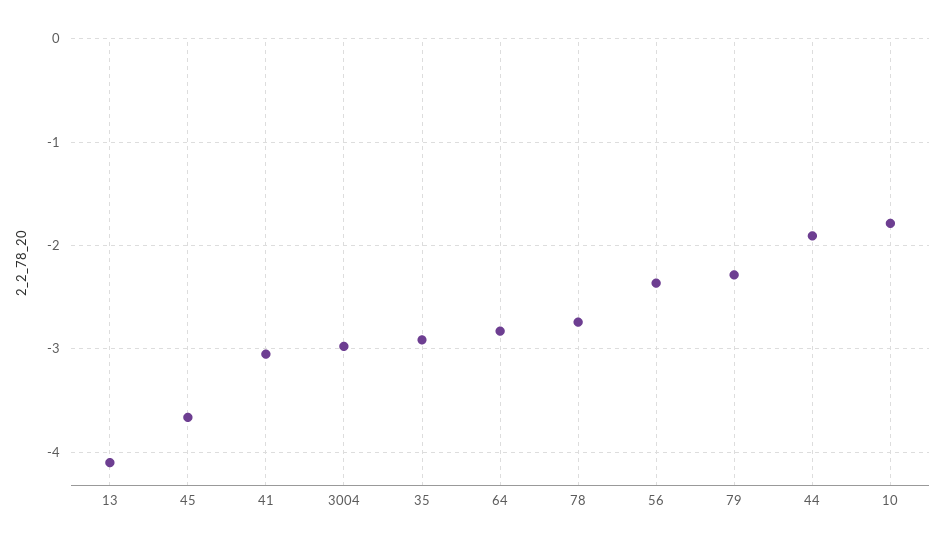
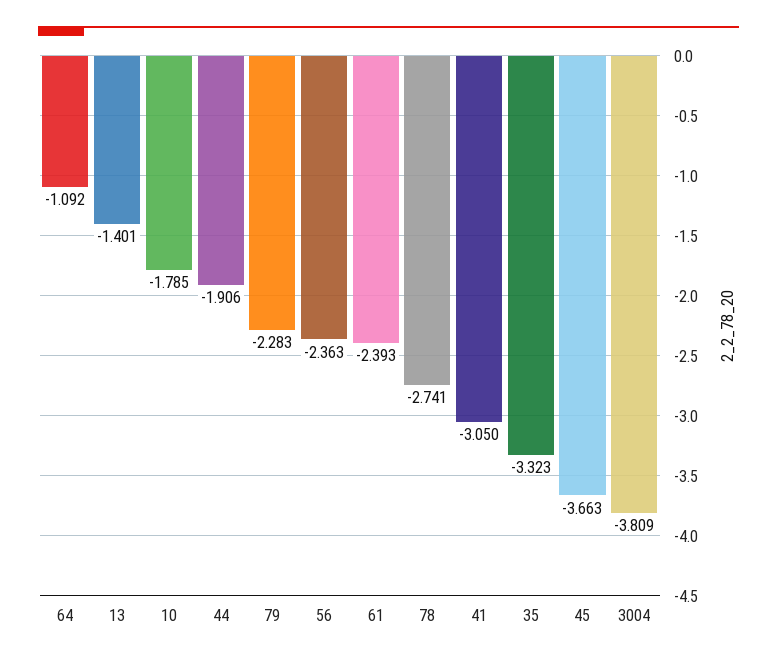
13: -4.1 -> -1.401
3004: -3 -> -3.809
35: -2.9 -> -3.323
64: -2.8 -> -1.092
61: none -> -2.393

